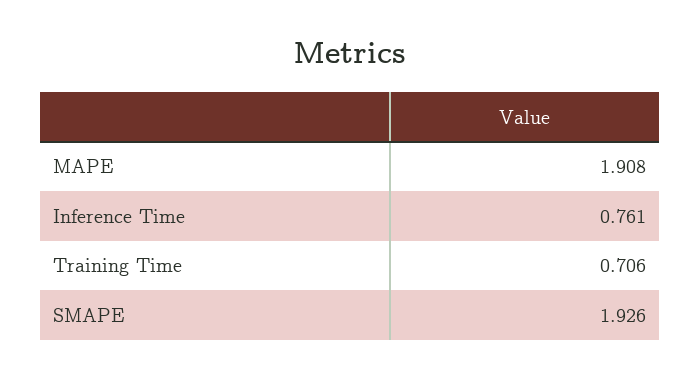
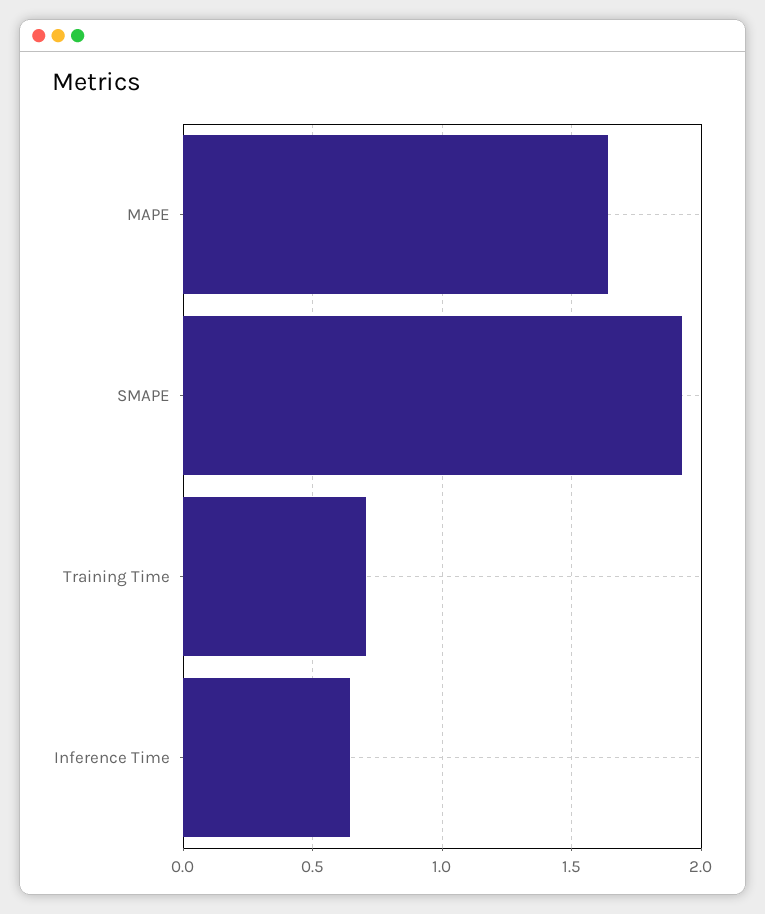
MAPE: 1.908 -> 1.65
Inference Time: 0.761 -> 0.65

